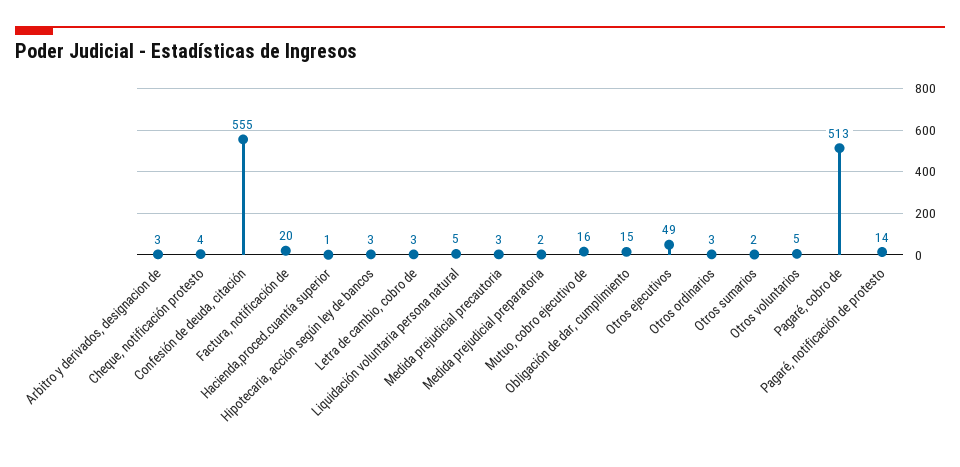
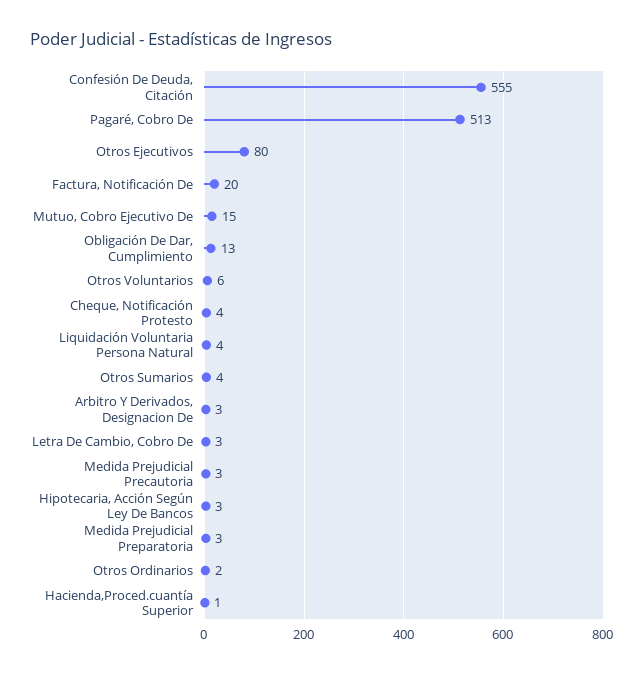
Liquidación voluntaria persona natural: 5 -> 4
Medida prejudicial preparatoria: 2 -> 3
Mutuo, cobro ejecutivo de: 16 -> 15
Obligación de dar, cumplimiento: 15 -> 13
Otros ejecutivos: 49 -> 80
Otros ordinarios: 3 -> 2
Otros sumarios: 2 -> 4
Otros voluntarios: 5 -> 6
Pagaré, notificación de protesto: 14 -> none

